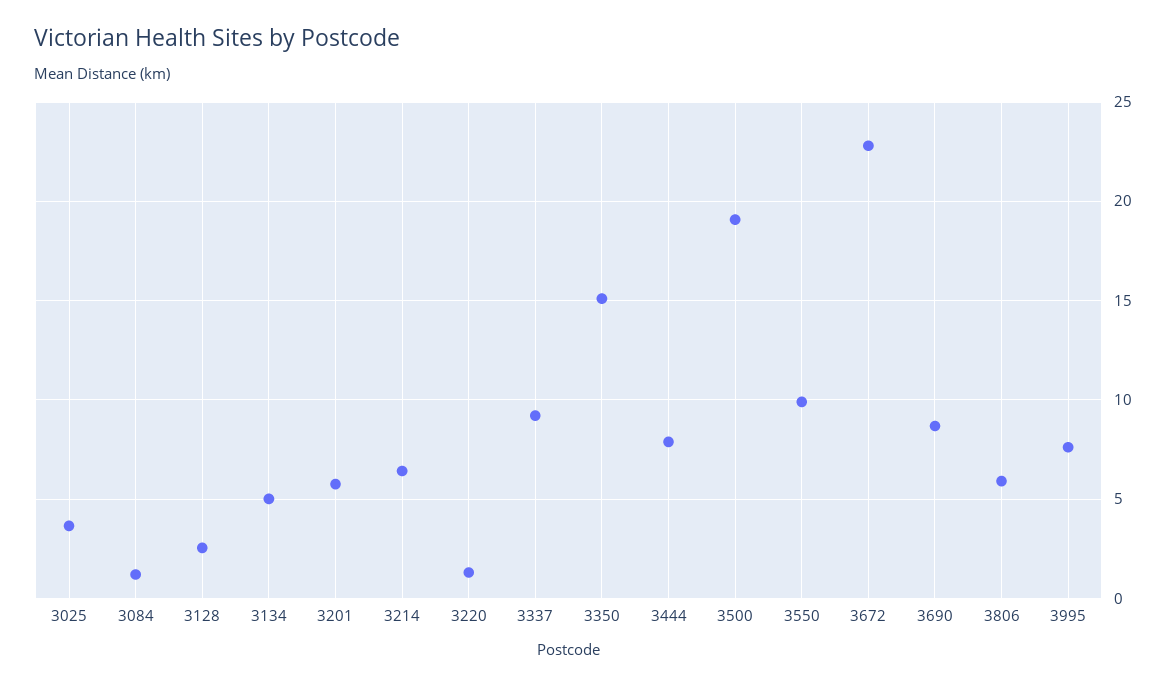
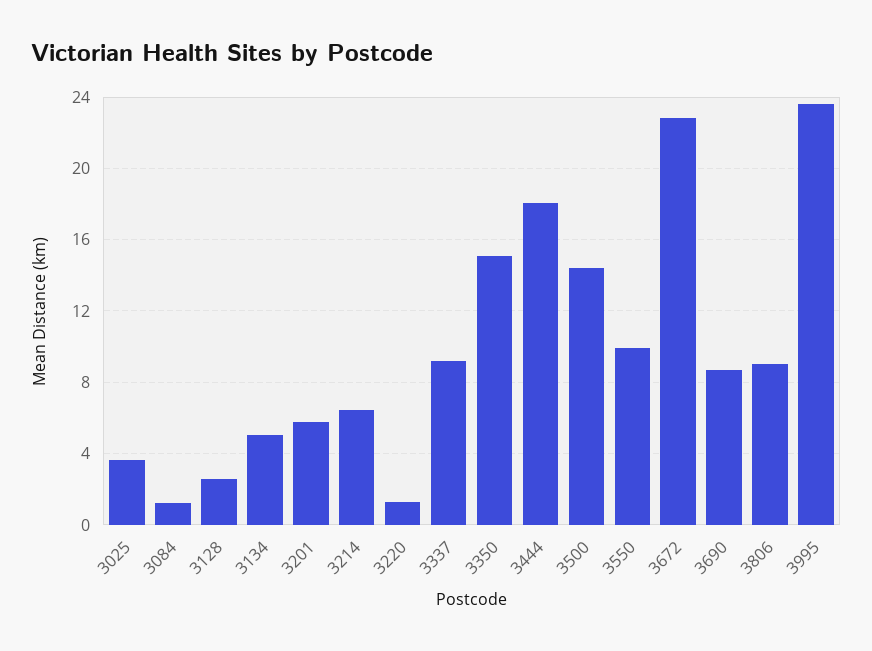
3444: 8 -> 18
3500: 19 -> 14.5
3806: 6 -> 9
3995: 7.5 -> 23.5

